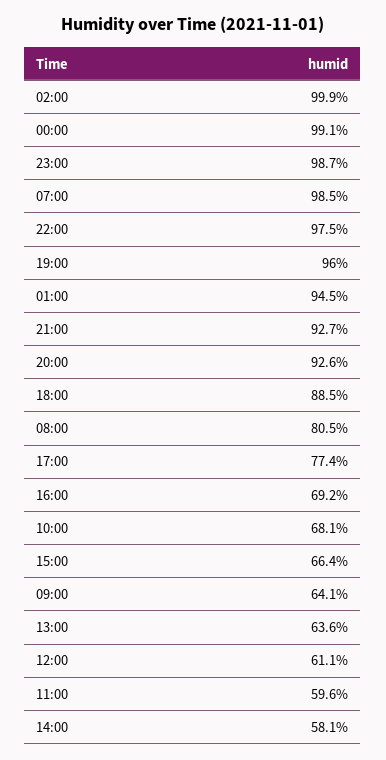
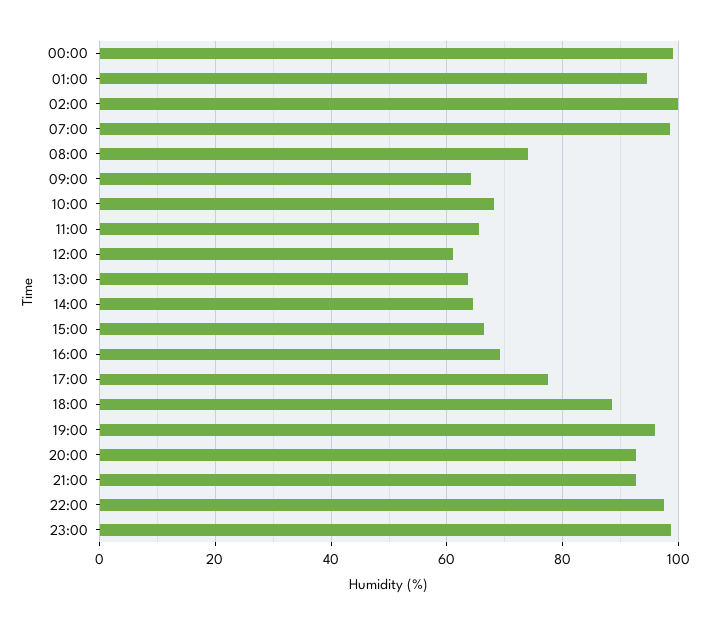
08:00: 80.5 -> 74
11:00: 59.6 -> 66
14:00: 58.1 -> 64

